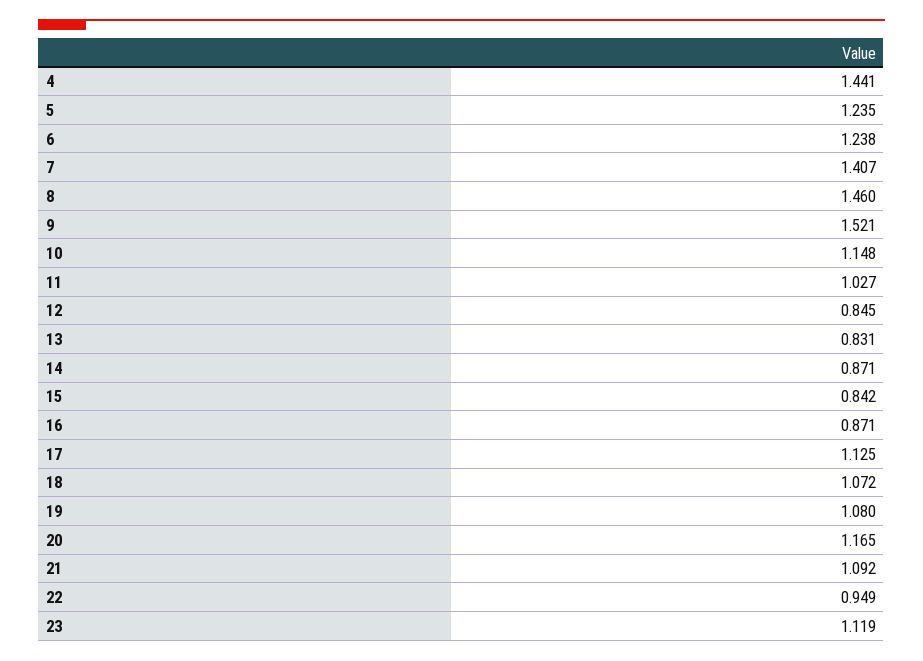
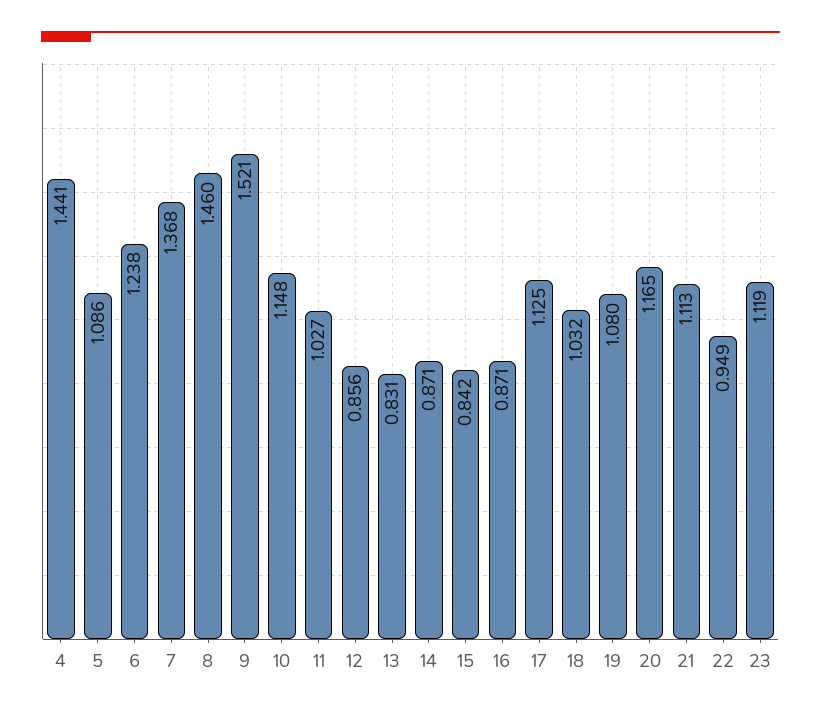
5: 1.235 -> 1.086
7: 1.407 -> 1.368
12: 0.845 -> 0.856
18: 1.072 -> 1.032
21: 1.092 -> 1.113

